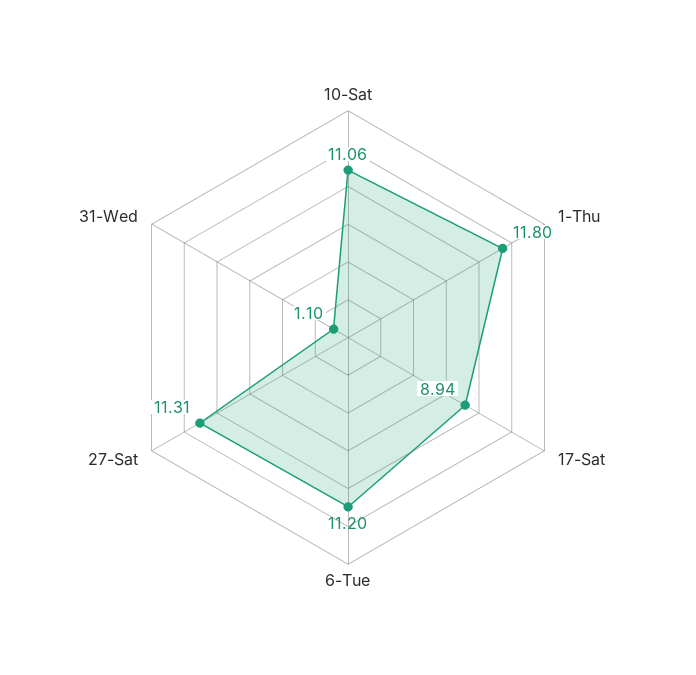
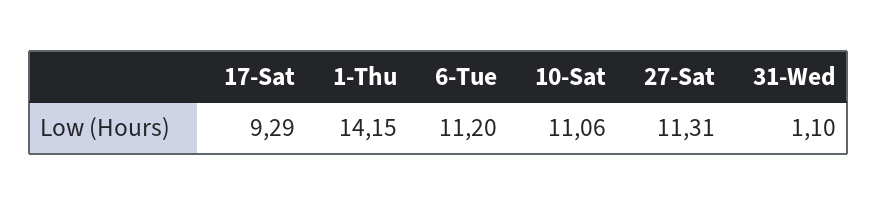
1-Thu: 11.8 -> 14.15
17-Sat: 8.94 -> 9.29

